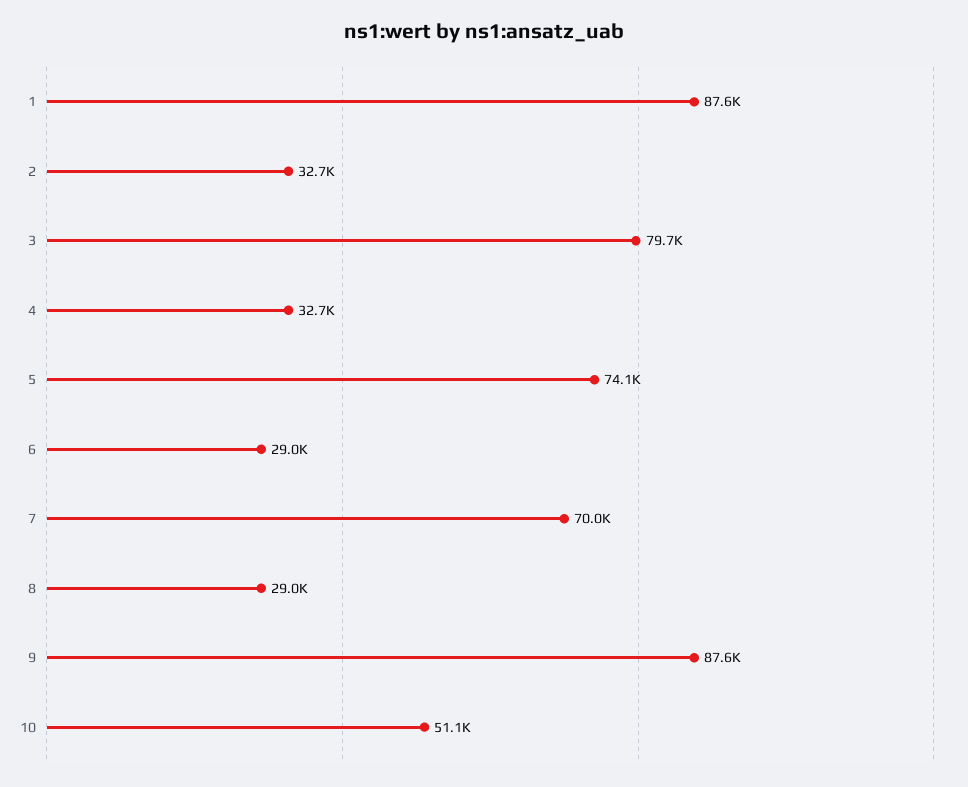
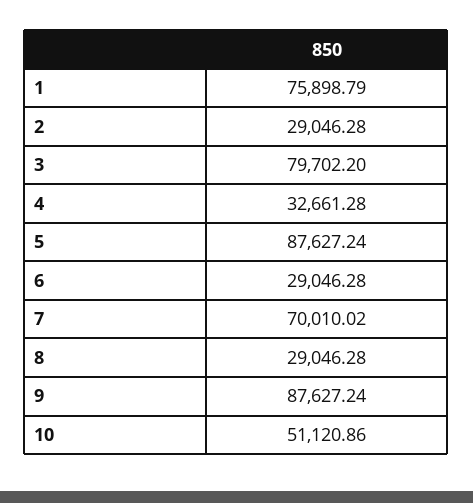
1: 87600 -> 75898.79
2: 32700 -> 29046.28
5: 74100 -> 87627.24

